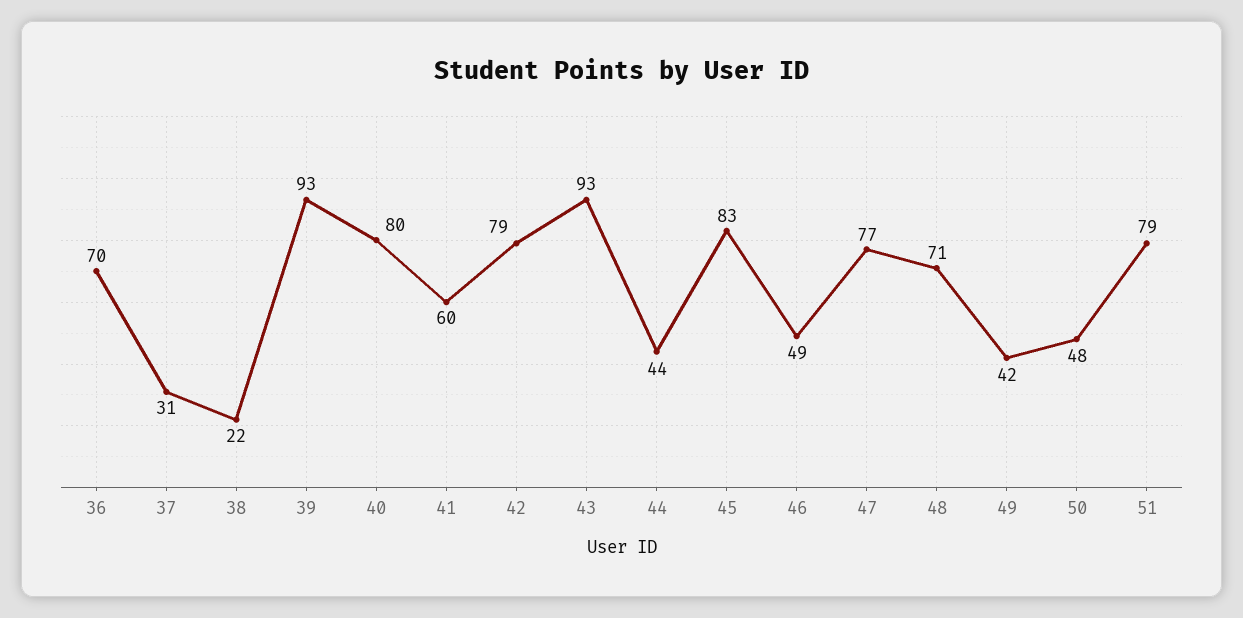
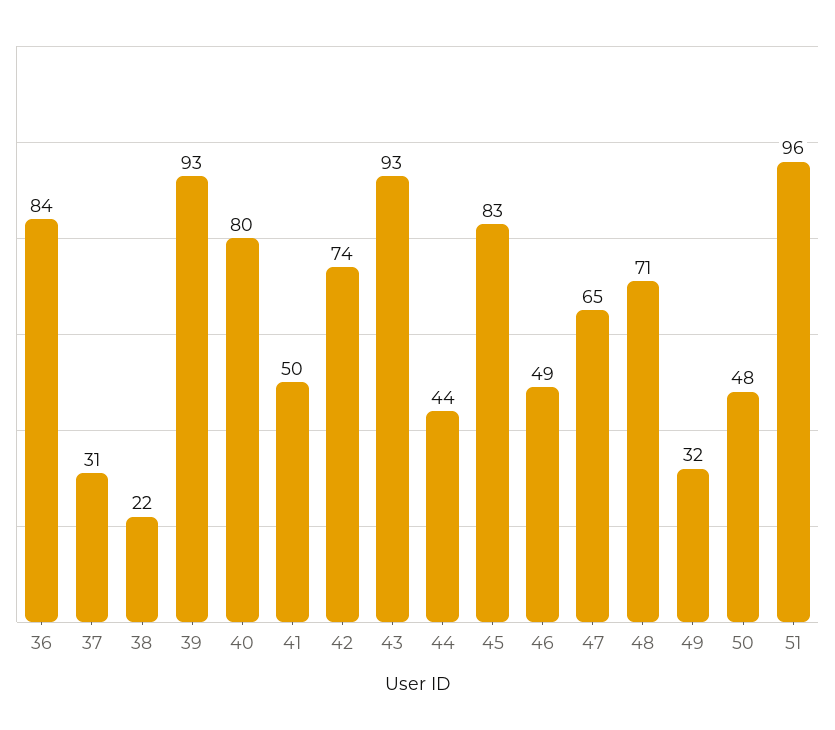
36: 70 -> 84
41: 60 -> 50
42: 79 -> 74
47: 77 -> 65
49: 42 -> 32
51: 79 -> 96

